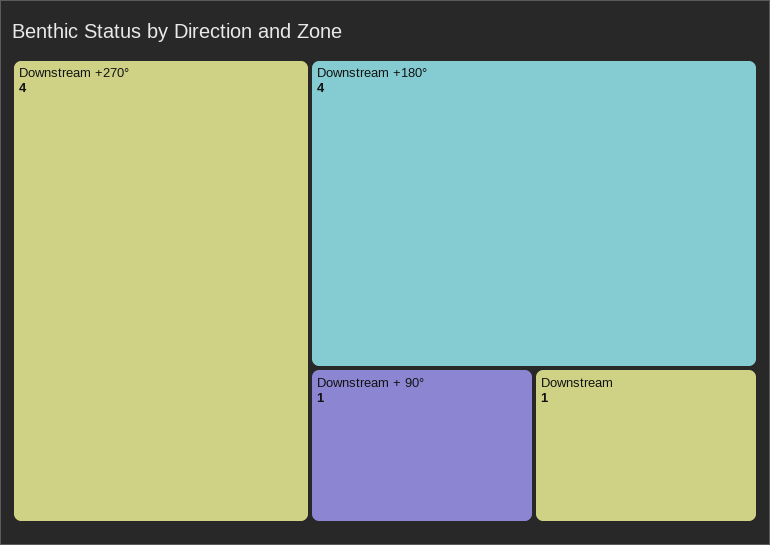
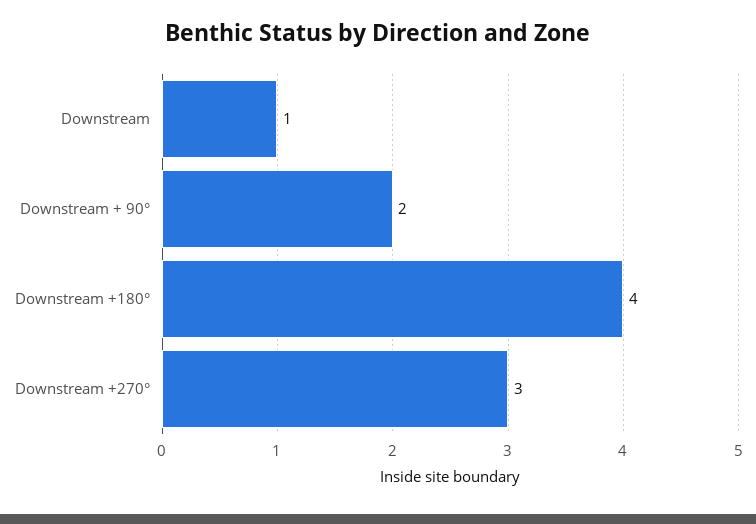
Downstream +270°: 4 -> 3
Downstream + 90°: 1 -> 2

